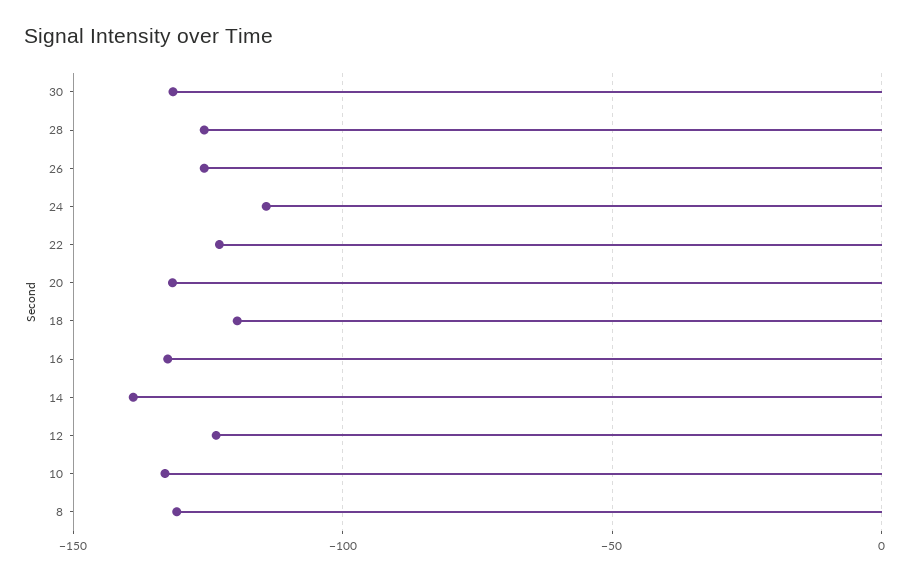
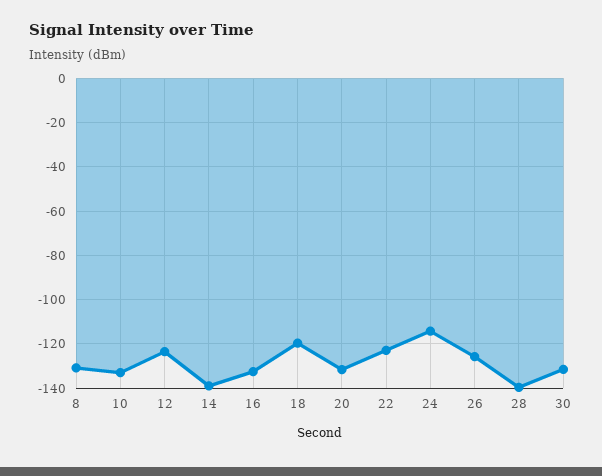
28: -125 -> -140

